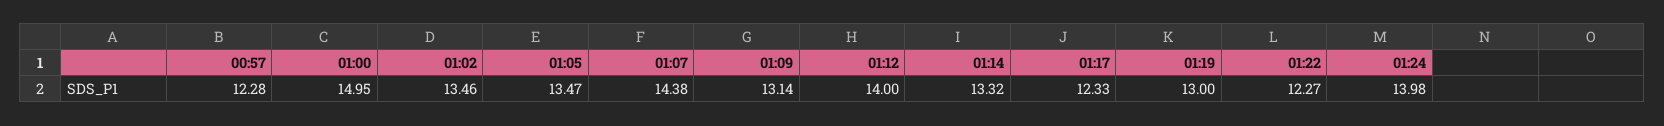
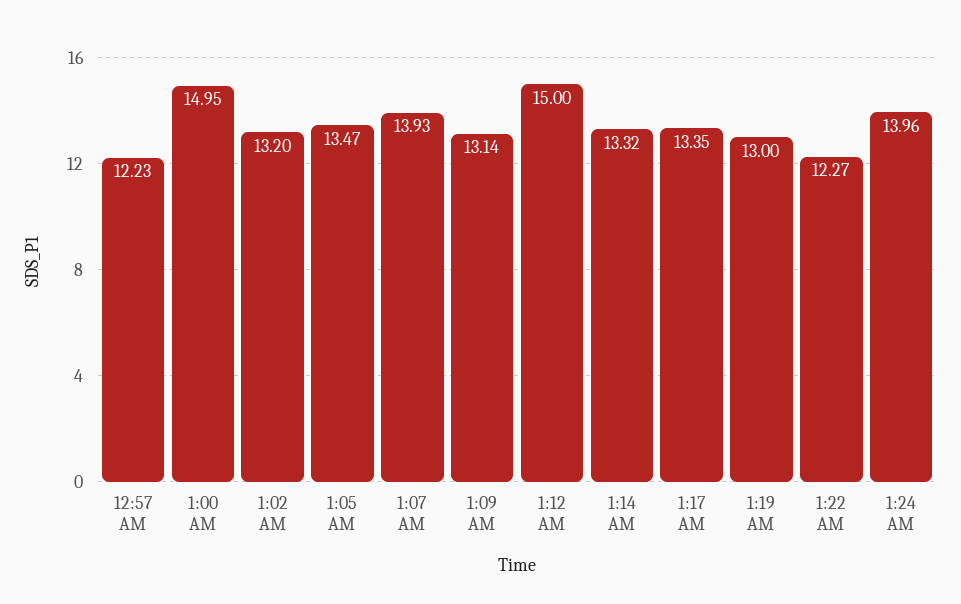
00:57: 12.28 -> 12.23
01:02: 13.46 -> 13.2
01:07: 14.38 -> 13.93
01:12: 14 -> 15
01:17: 12.33 -> 13.35
01:24: 13.98 -> 13.96

